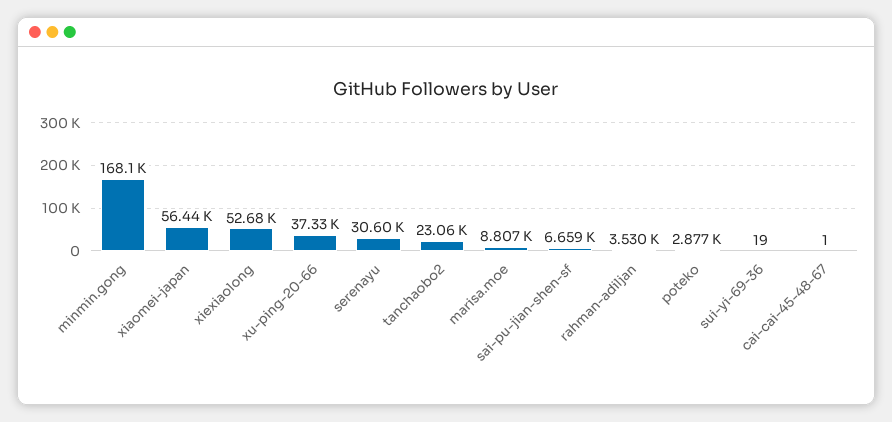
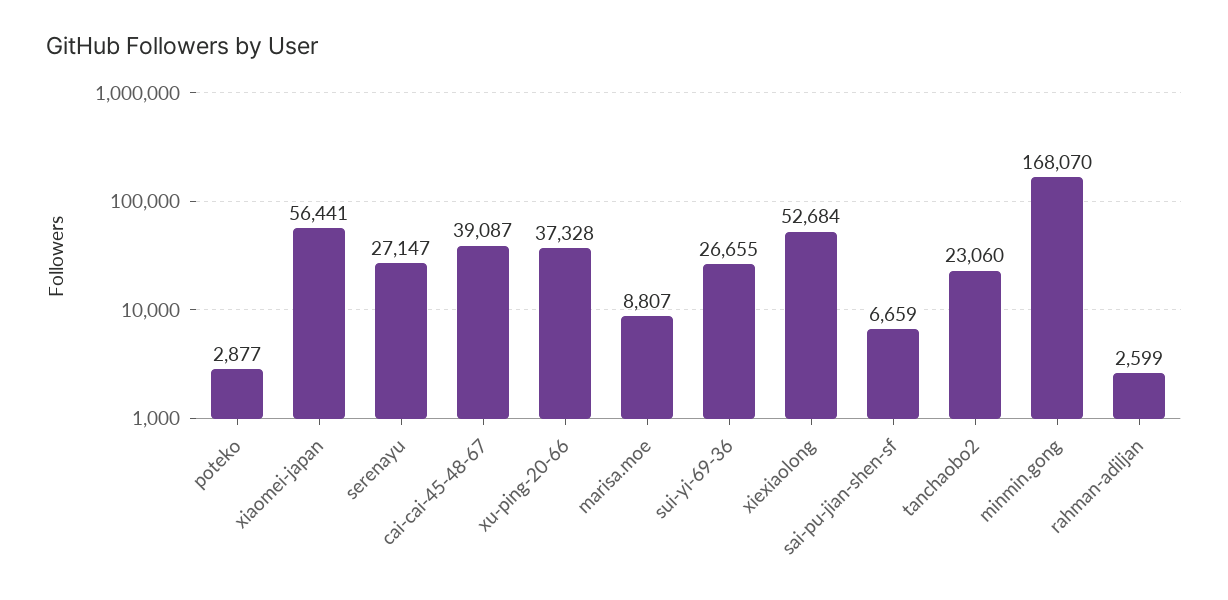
serenayu: 30600 -> 27147
rahman-adiljan: 3530 -> 2599
sui-yi-69-36: 19 -> 26655
cai-cai-45-48-67: 1 -> 39087

